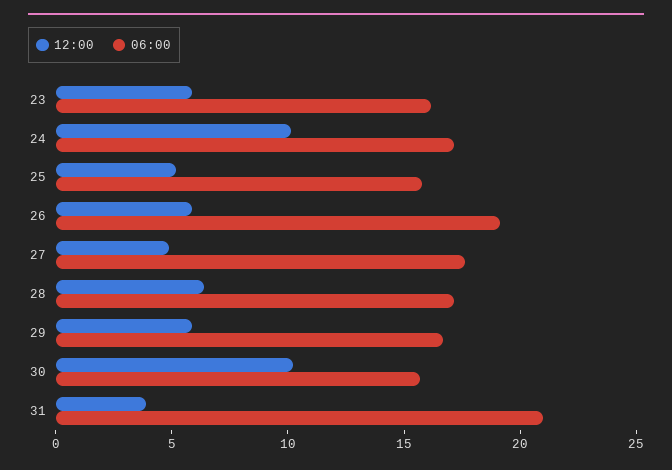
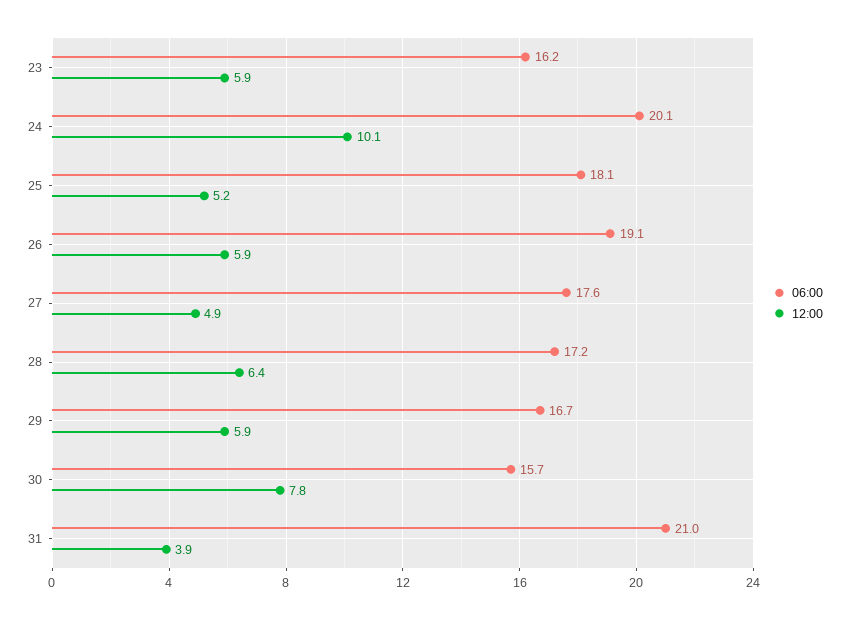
06:00, 24: 17 -> 20.1
06:00, 25: 16 -> 18.1
12:00, 30: 10 -> 7.8

